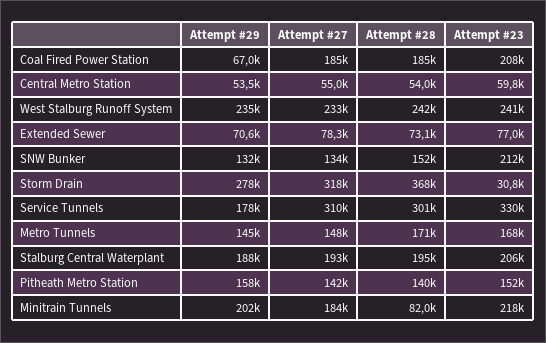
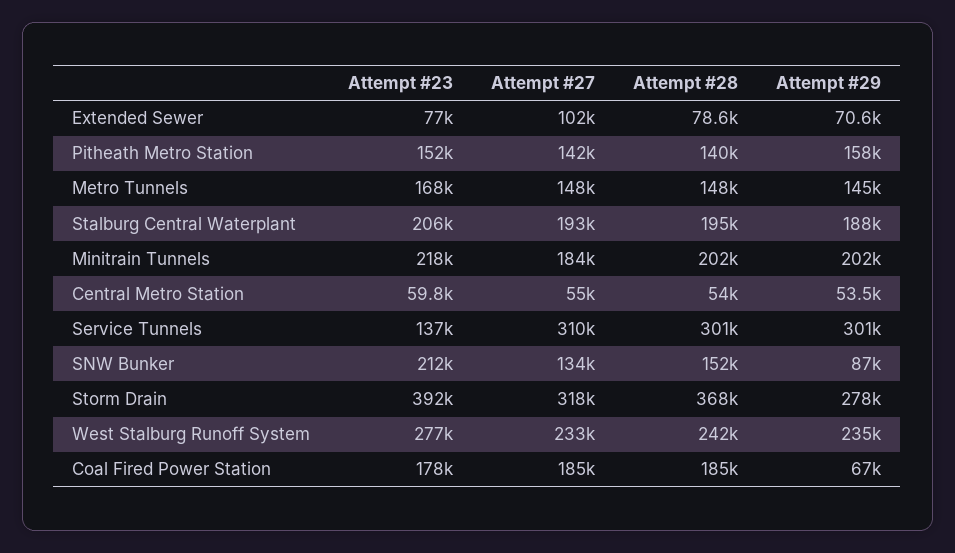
Attempt #23, Coal Fired Power Station: 208000 -> 178000
Attempt #23, West Stalburg Runoff System: 241000 -> 277000
Attempt #27, Extended Sewer: 78300 -> 102000
Attempt #28, Extended Sewer: 73100 -> 78600
Attempt #29, SNW Bunker: 132000 -> 87000
Attempt #23, Storm Drain: 30800 -> 392000
Attempt #29, Service Tunnels: 178000 -> 301000
Attempt #23, Service Tunnels: 330000 -> 137000
Attempt #28, Metro Tunnels: 171000 -> 148000
Attempt #28, Minitrain Tunnels: 82000 -> 202000

